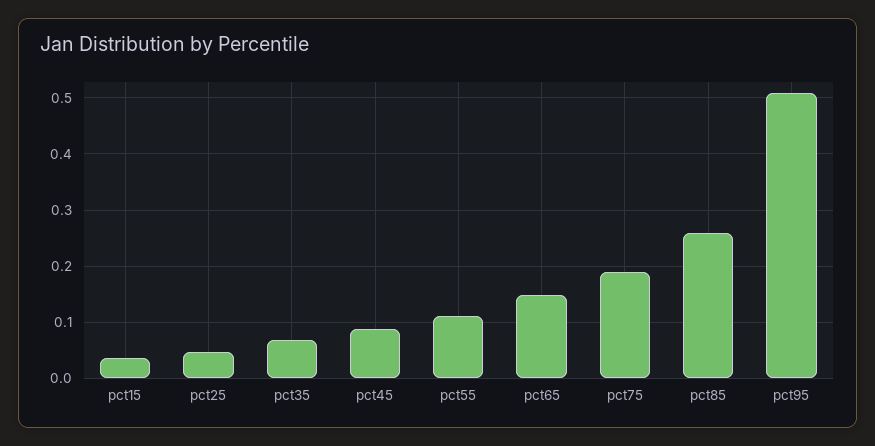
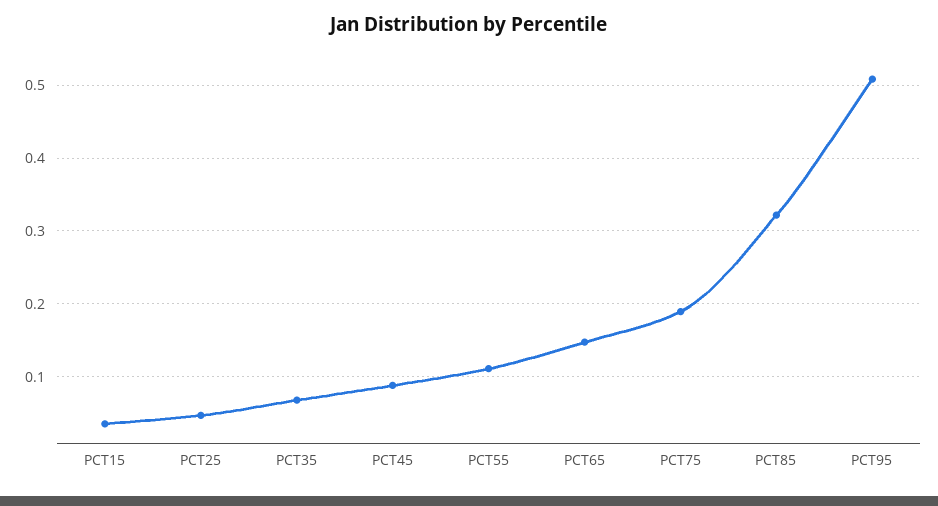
pct85: 0.26 -> 0.32

